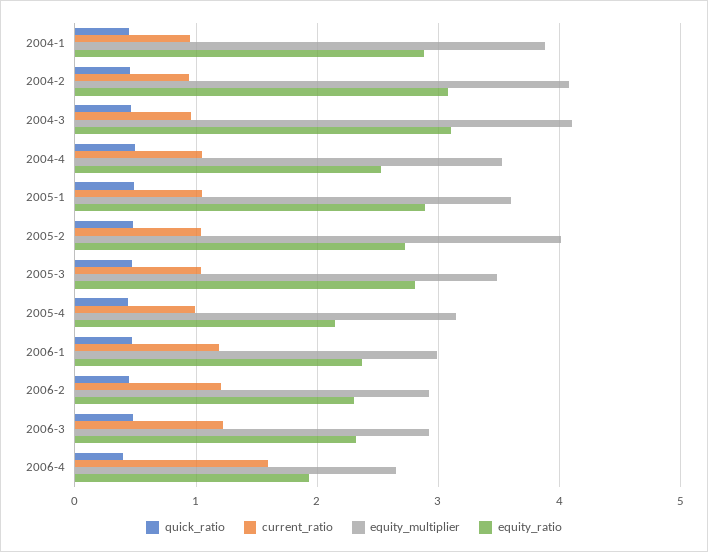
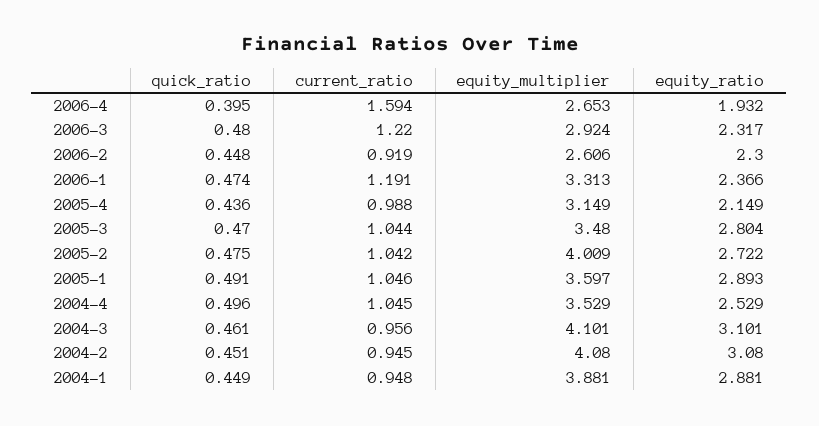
equity_multiplier, 2006-1: 3 -> 3.313
current_ratio, 2006-2: 1.2 -> 0.919
equity_multiplier, 2006-2: 2.9 -> 2.606

